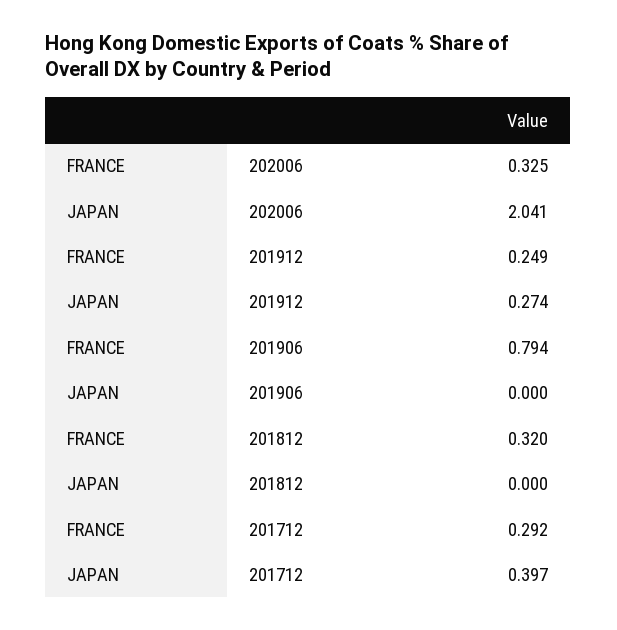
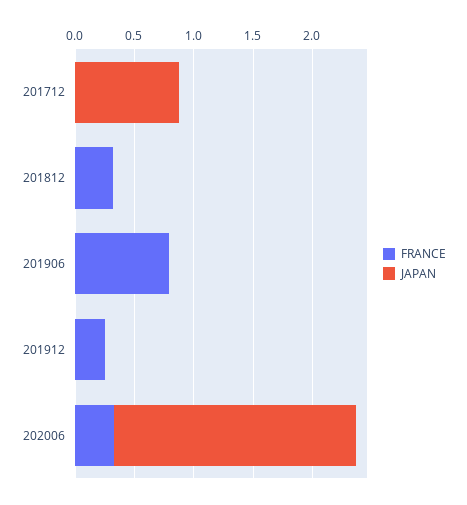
JAPAN, 201912: 0.274 -> 0
FRANCE, 201712: 0.292 -> 0
JAPAN, 201712: 0.397 -> 0.9

